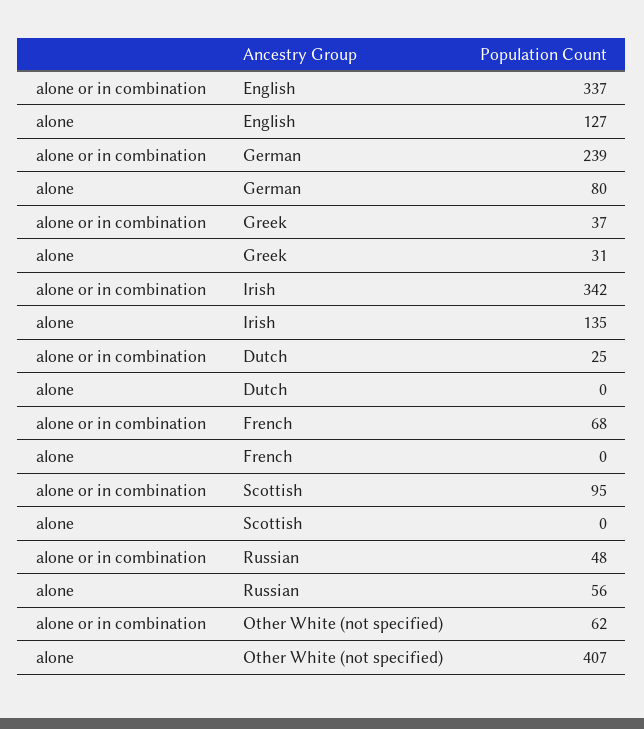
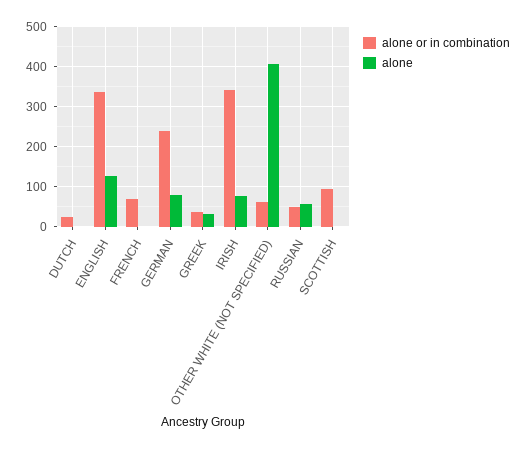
alone, Irish: 135 -> 80

